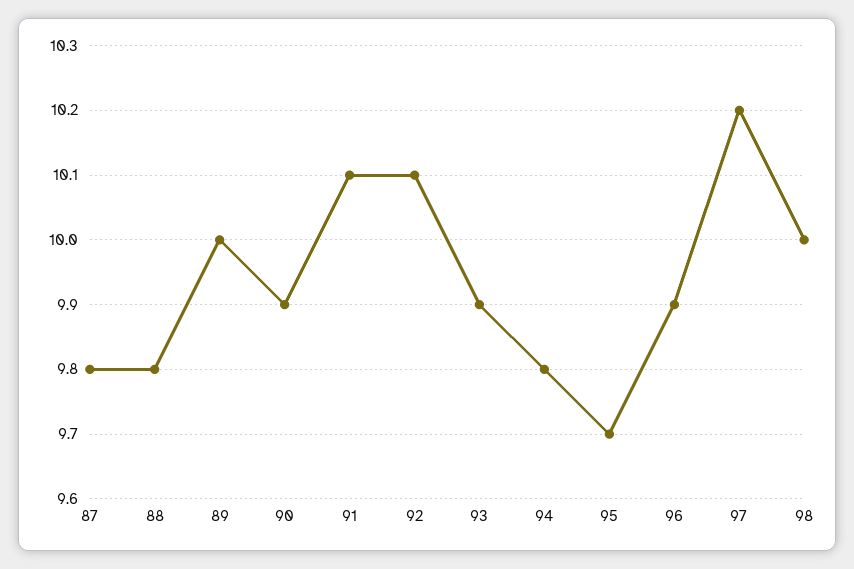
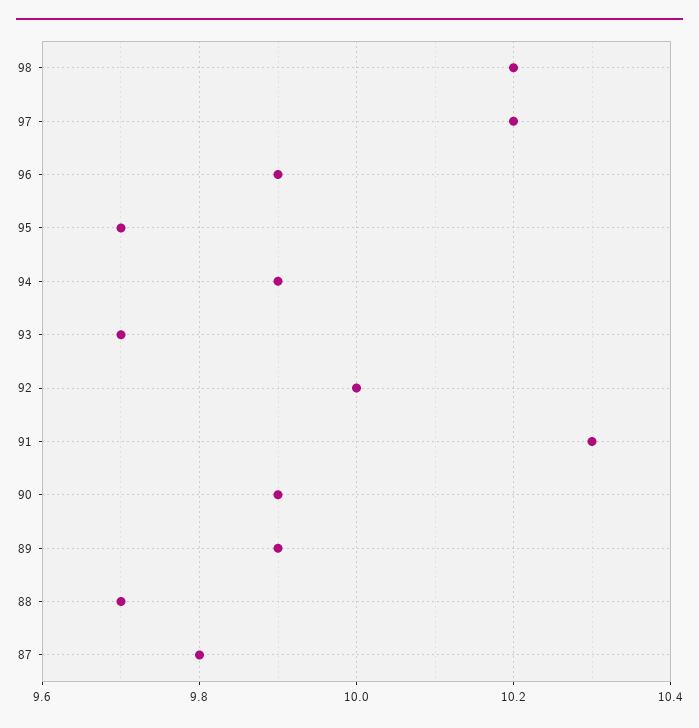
88: 9.8 -> 9.7
89: 10 -> 9.9
91: 10.1 -> 10.3
92: 10.1 -> 10
93: 9.9 -> 9.7
94: 9.8 -> 9.9
98: 10 -> 10.2

